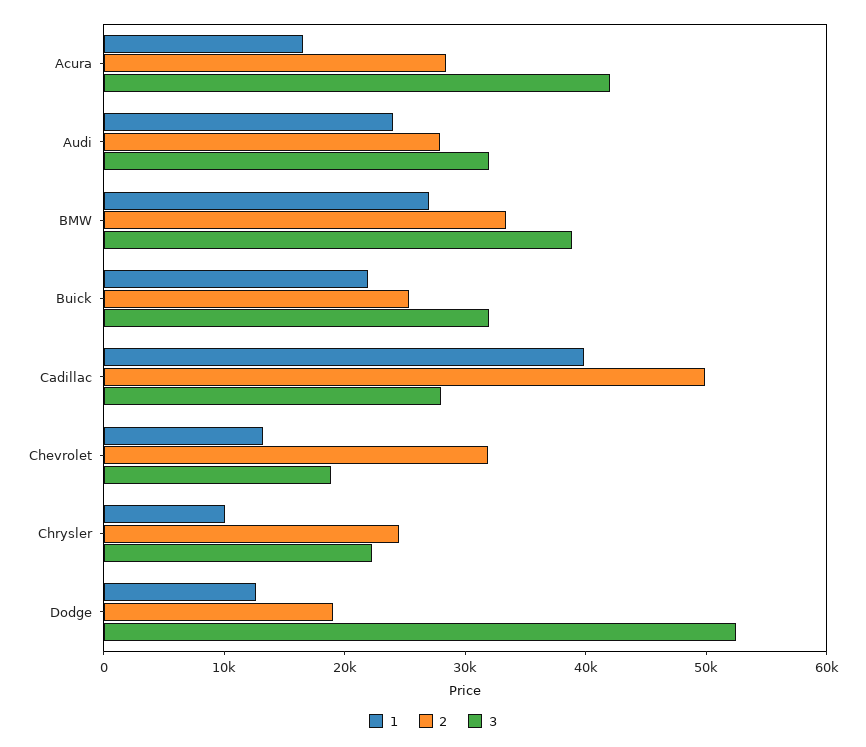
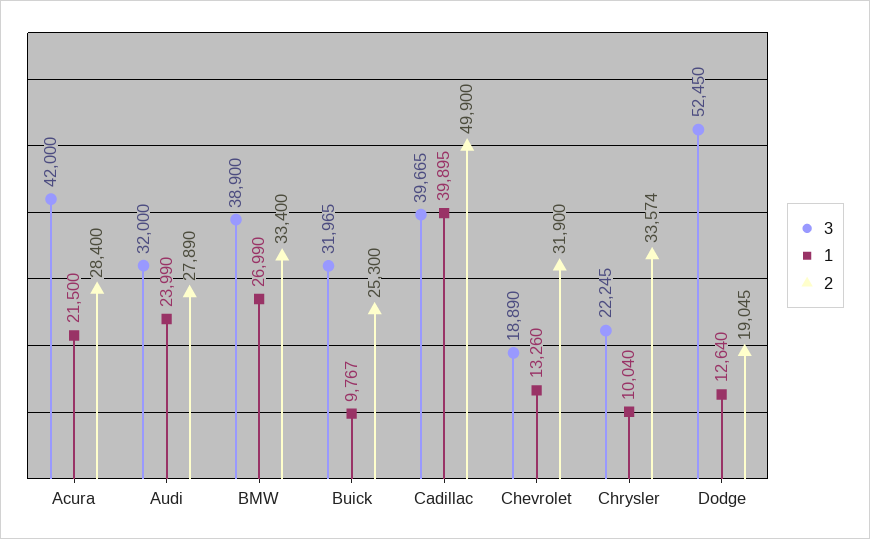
1, Acura: 16000 -> 21500
1, Buick: 22000 -> 9767
3, Cadillac: 28000 -> 39665
2, Chrysler: 24000 -> 33574

